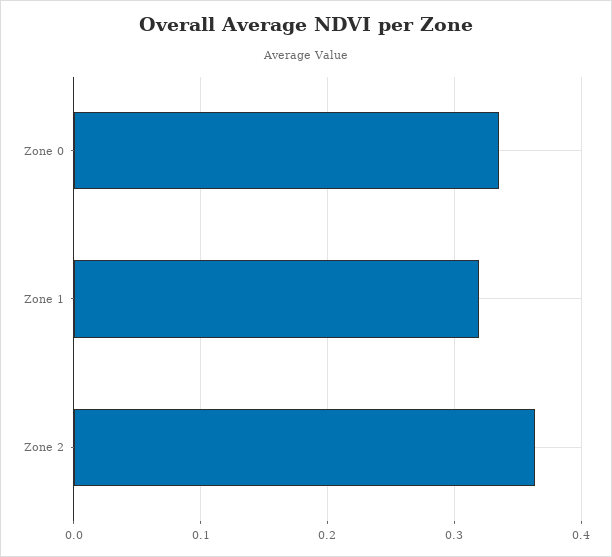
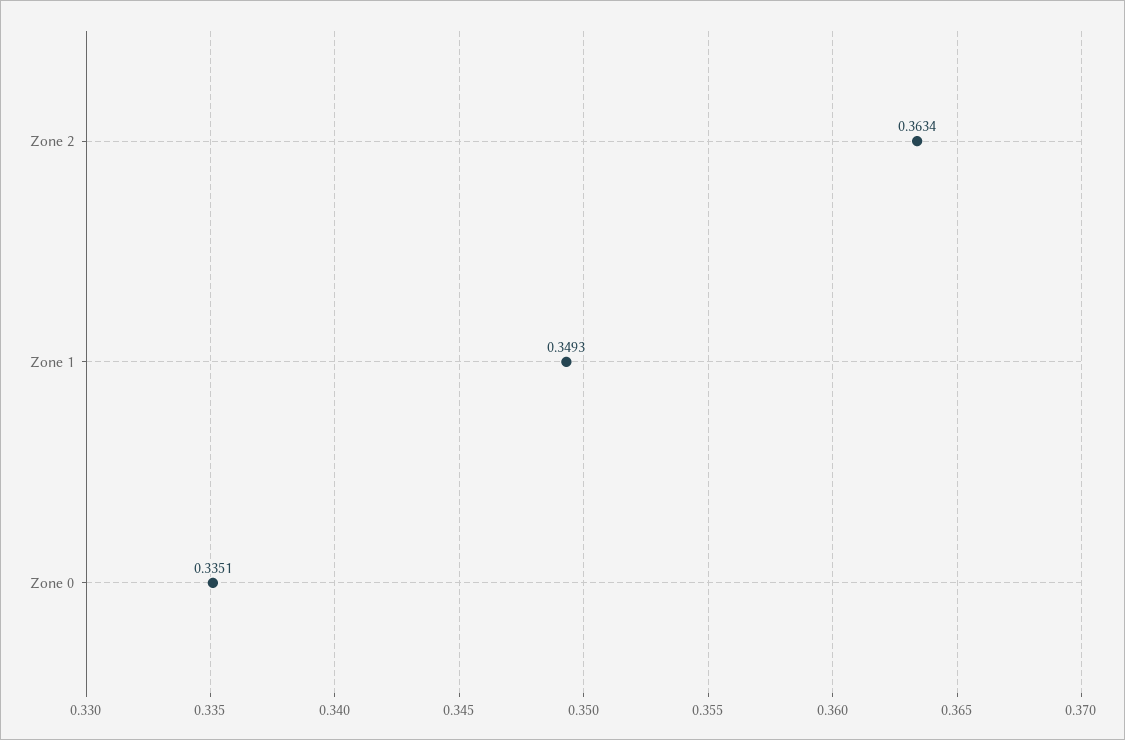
Zone 1: 0.32 -> 0.3493

